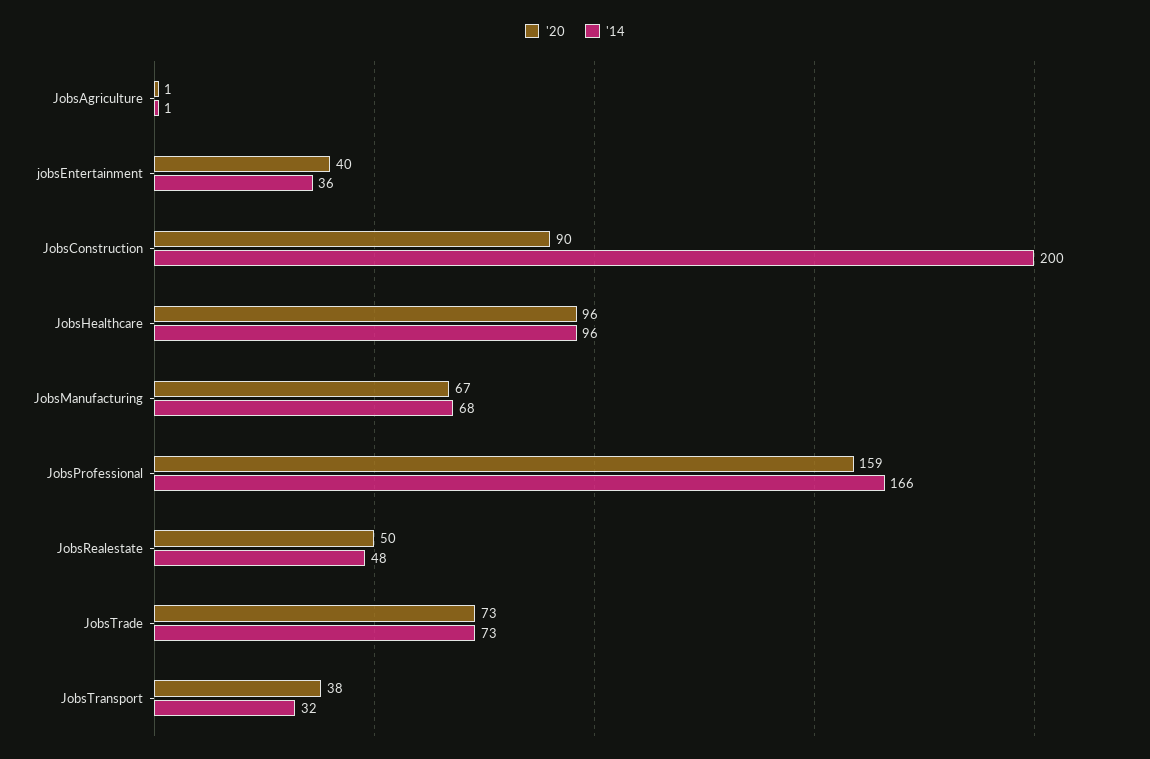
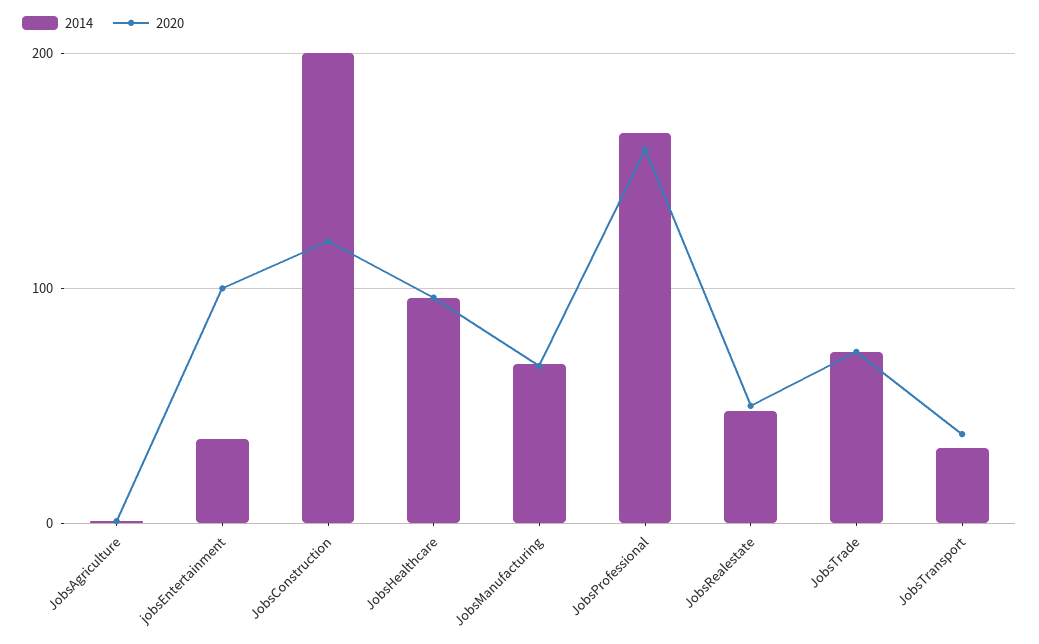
'20, jobsEntertainment: 40 -> 100
'20, JobsConstruction: 90 -> 120

